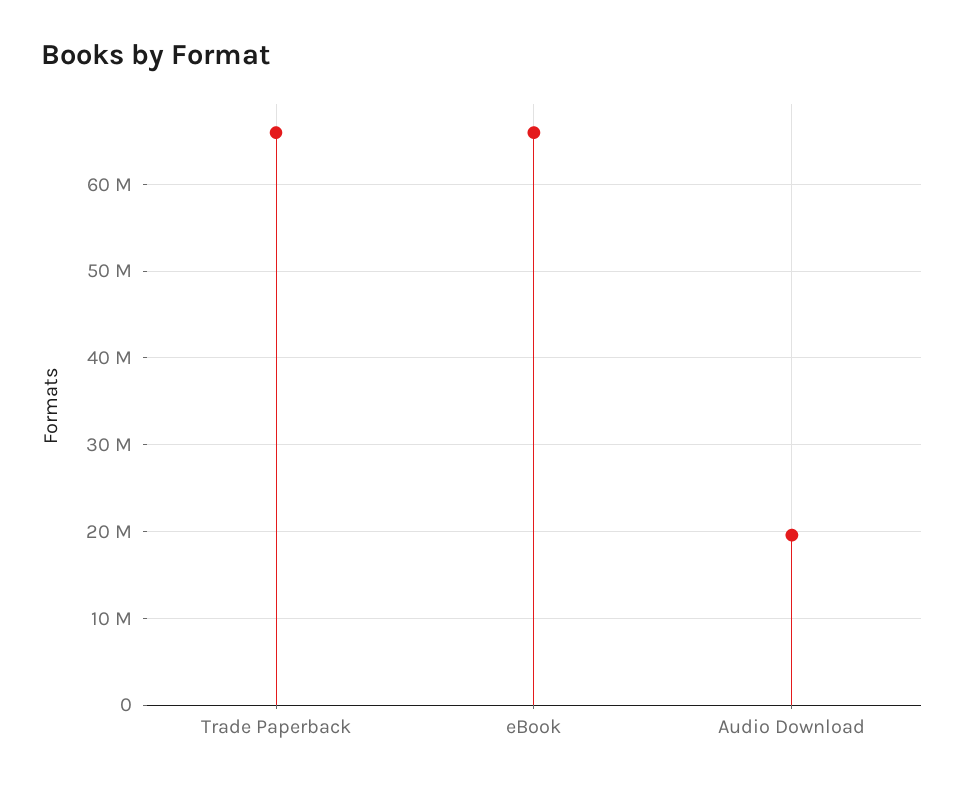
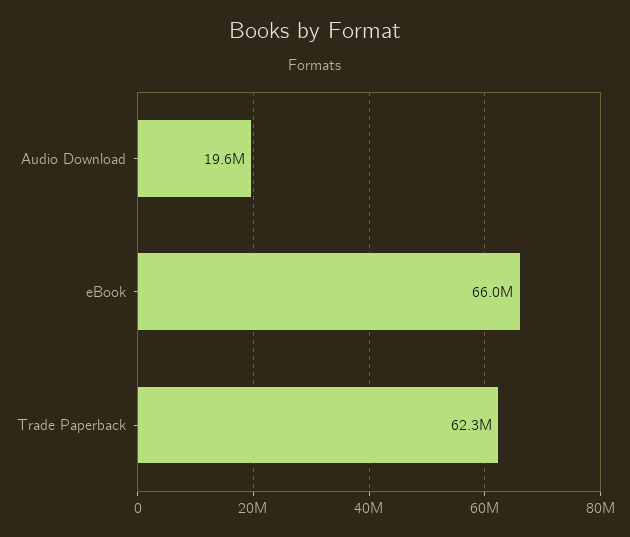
Trade Paperback: 66000000 -> 62300000

